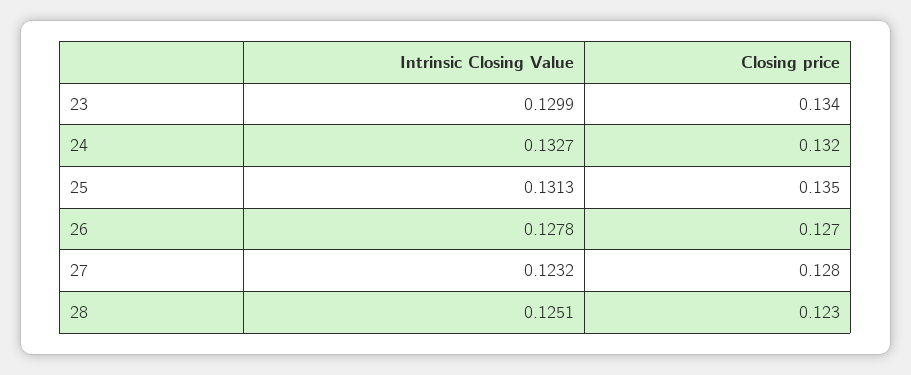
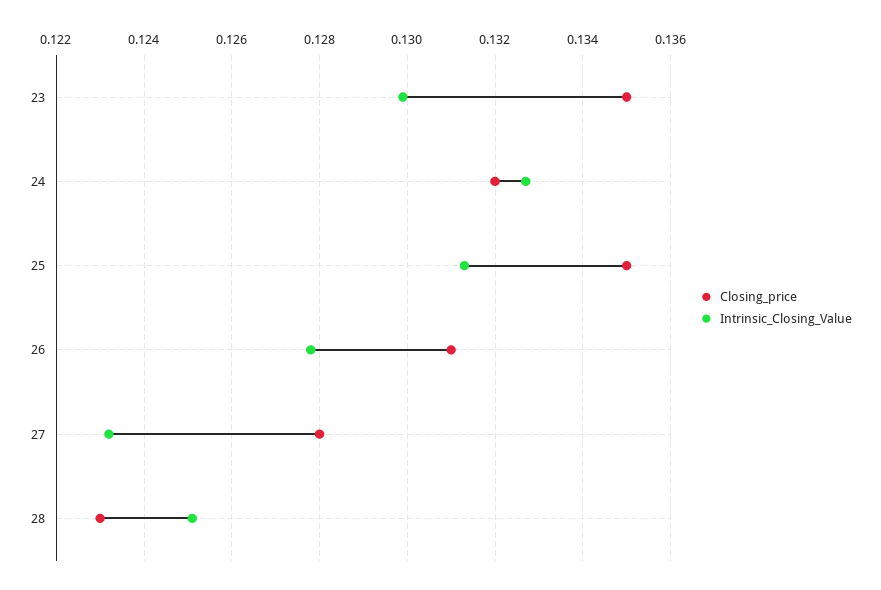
Closing price, 23: 0.134 -> 0.135
Closing price, 26: 0.127 -> 0.131

